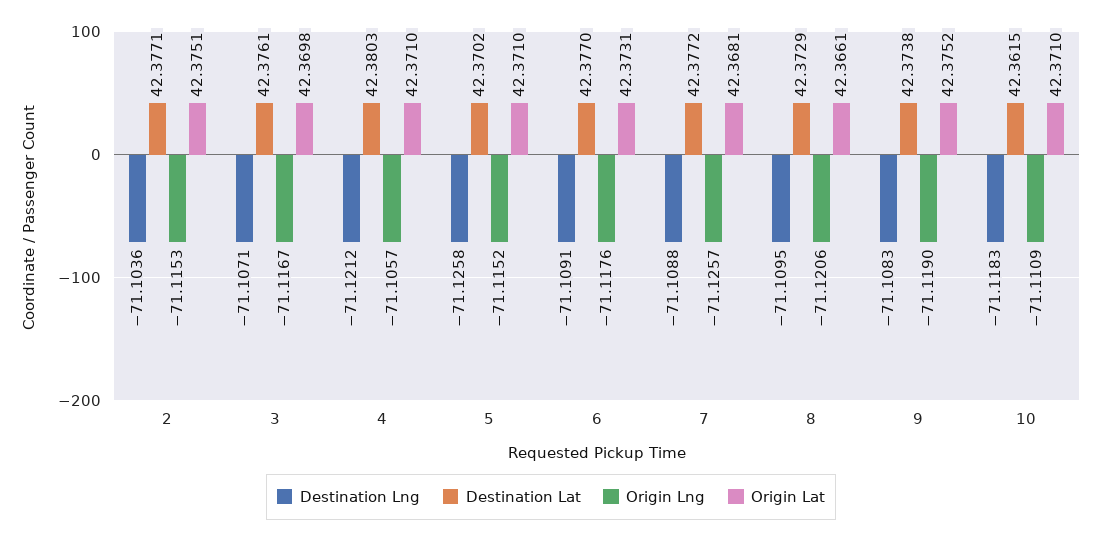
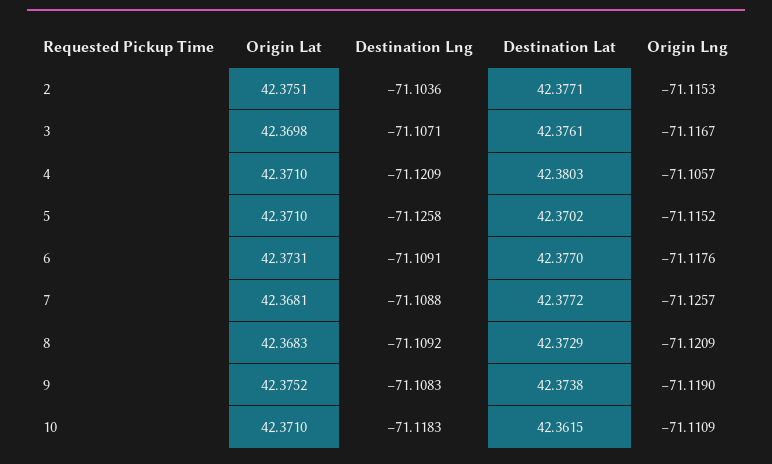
Destination Lng, 4: -71.1212 -> -71.1209
Destination Lng, 8: -71.1095 -> -71.1092
Origin Lng, 8: -71.1206 -> -71.1209
Origin Lat, 8: 42.3661 -> 42.3683

